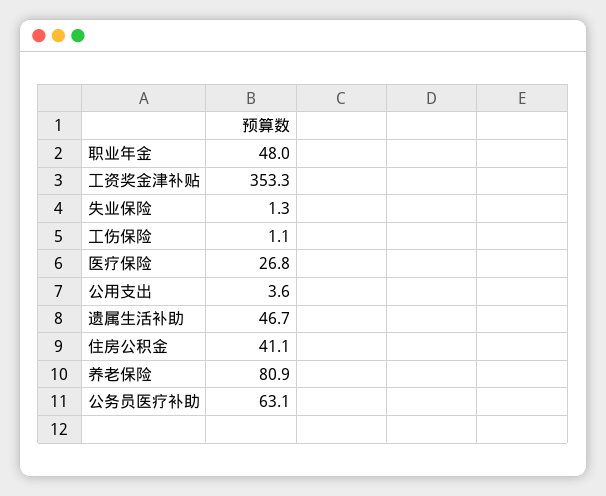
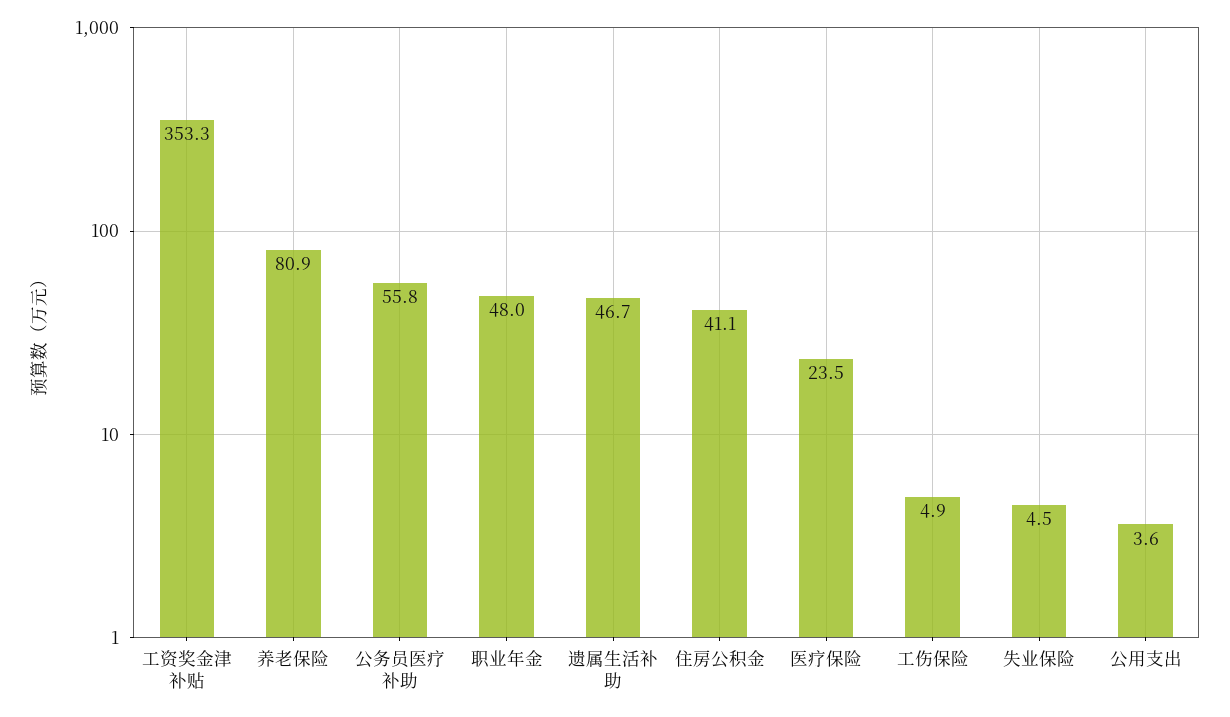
失业保险: 1.3 -> 4.5
工伤保险: 1.1 -> 4.9
医疗保险: 26.8 -> 23.5
公务员医疗补助: 63.1 -> 55.8

